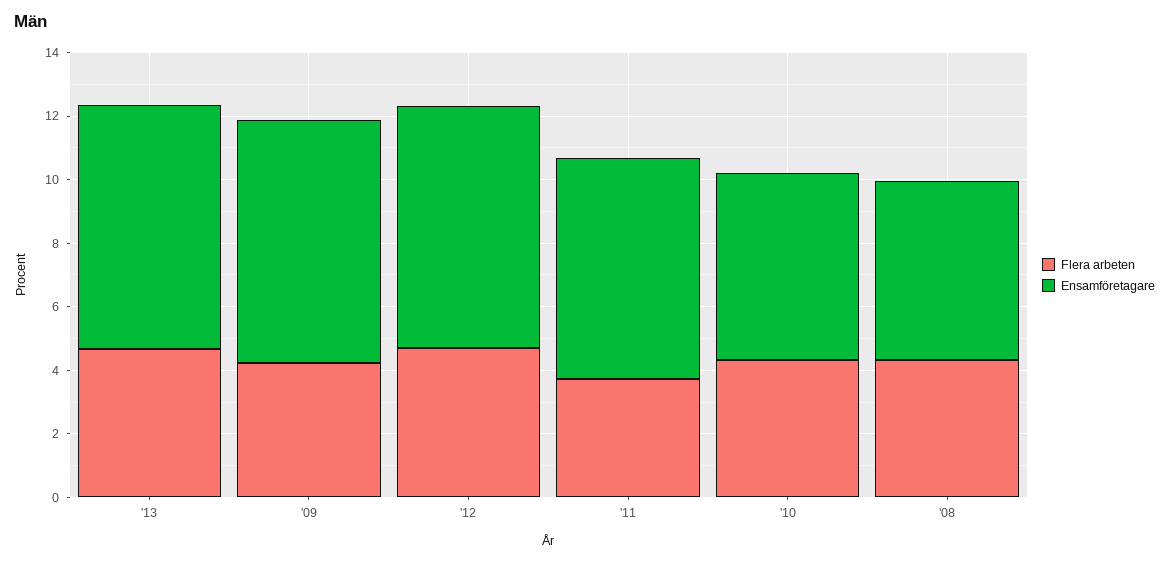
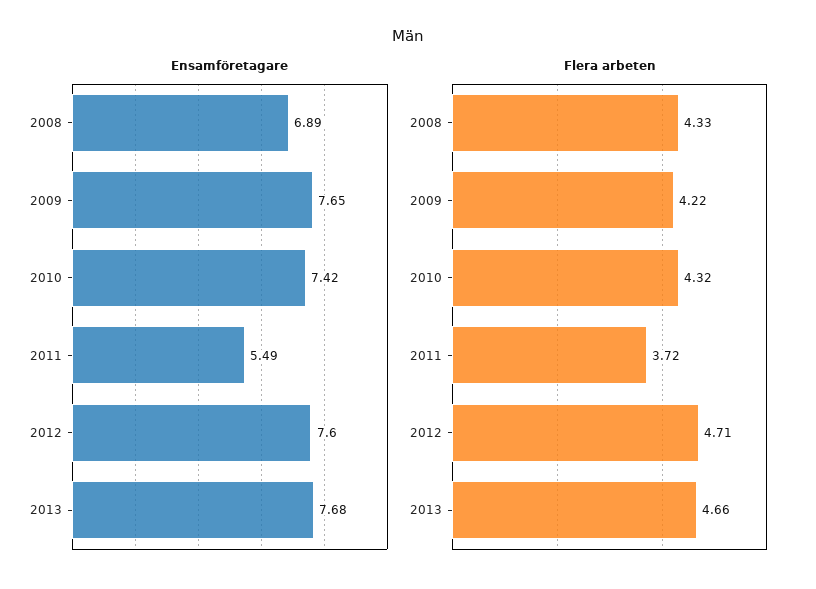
Ensamföretagare, '11: 7 -> 5.49
Ensamföretagare, '10: 6 -> 7.42
Ensamföretagare, '08: 5.5 -> 6.89

